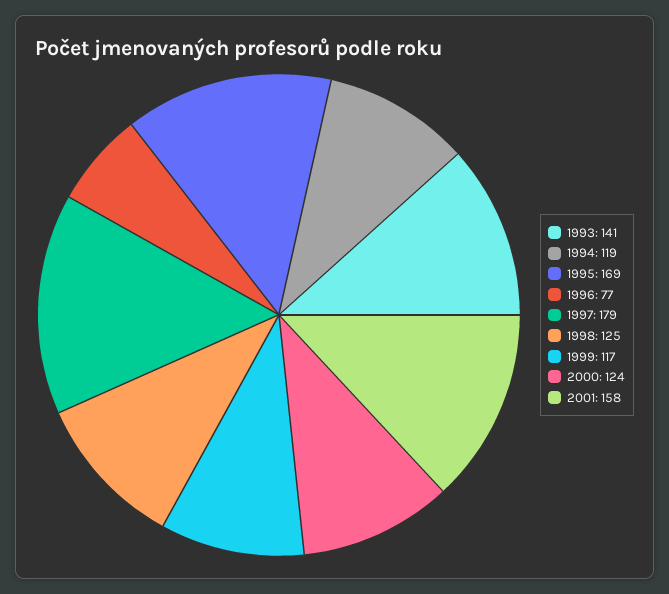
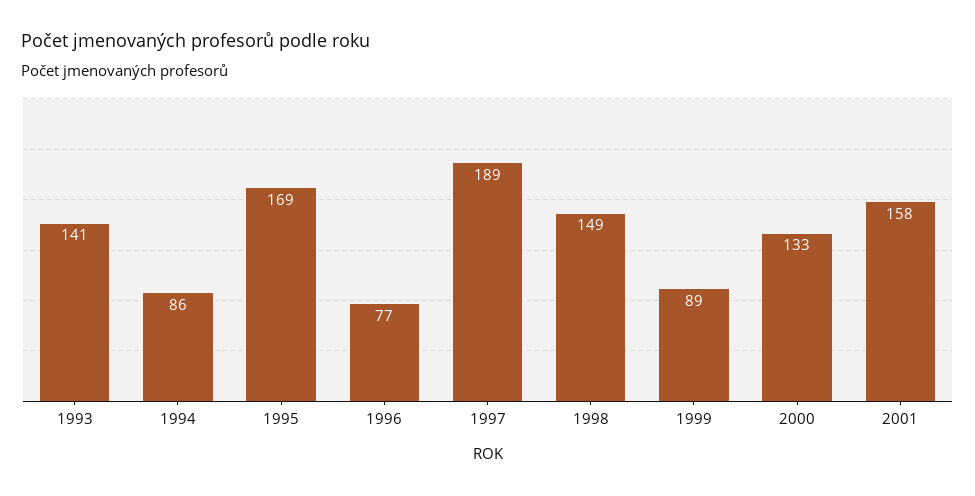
1994: 119 -> 86
1997: 179 -> 189
1998: 125 -> 149
1999: 117 -> 89
2000: 124 -> 133

